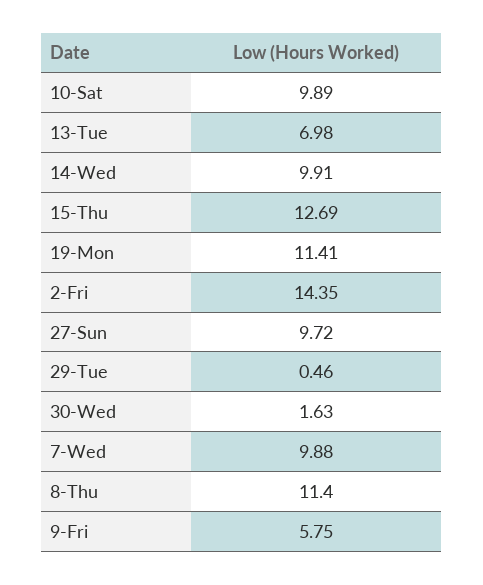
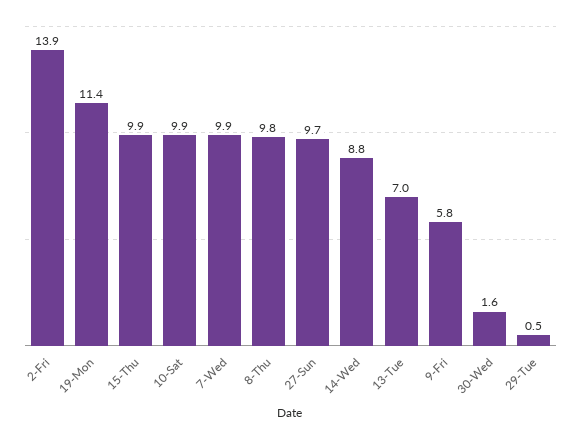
14-Wed: 9.91 -> 8.8
15-Thu: 12.69 -> 9.9
2-Fri: 14.35 -> 13.9
8-Thu: 11.4 -> 9.8

